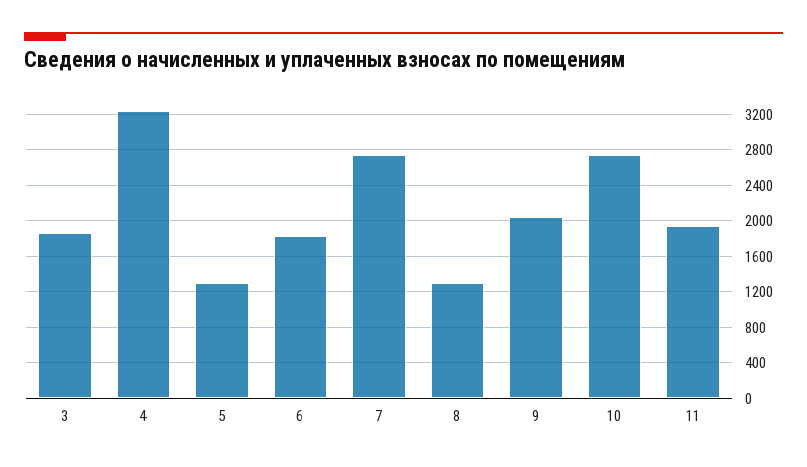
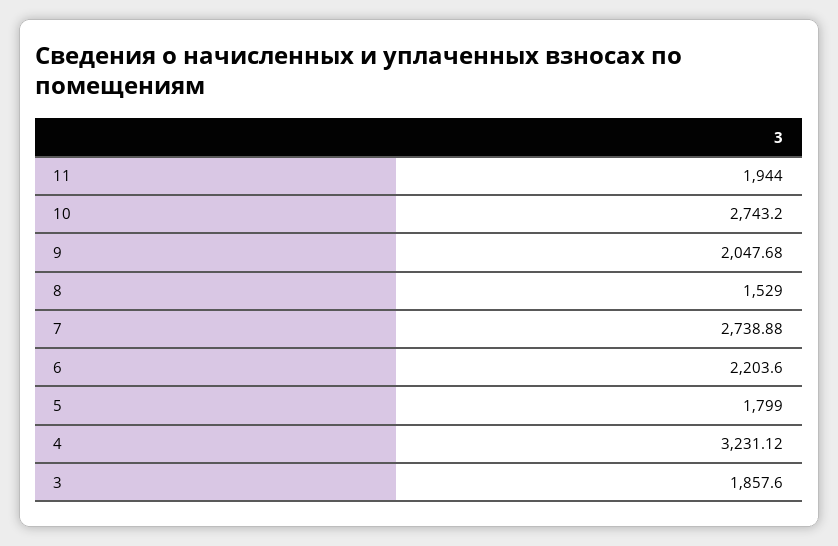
5: 1300 -> 1799
6: 1800 -> 2203.6
8: 1300 -> 1529

